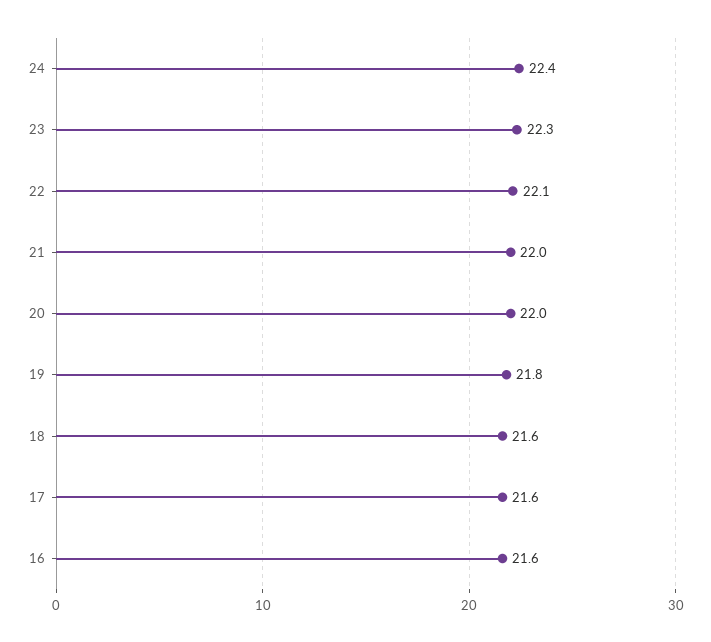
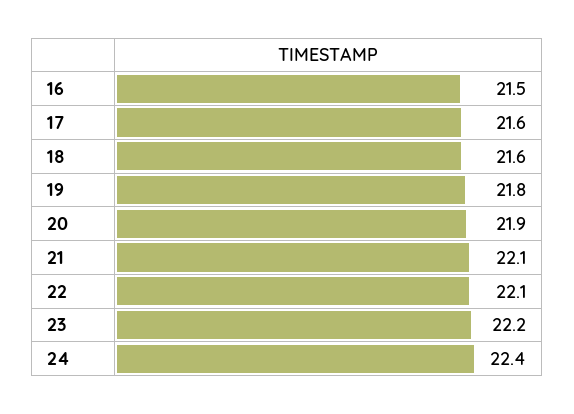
23: 22.3 -> 22.2
21: 22 -> 22.1
20: 22 -> 21.9
16: 21.6 -> 21.5

